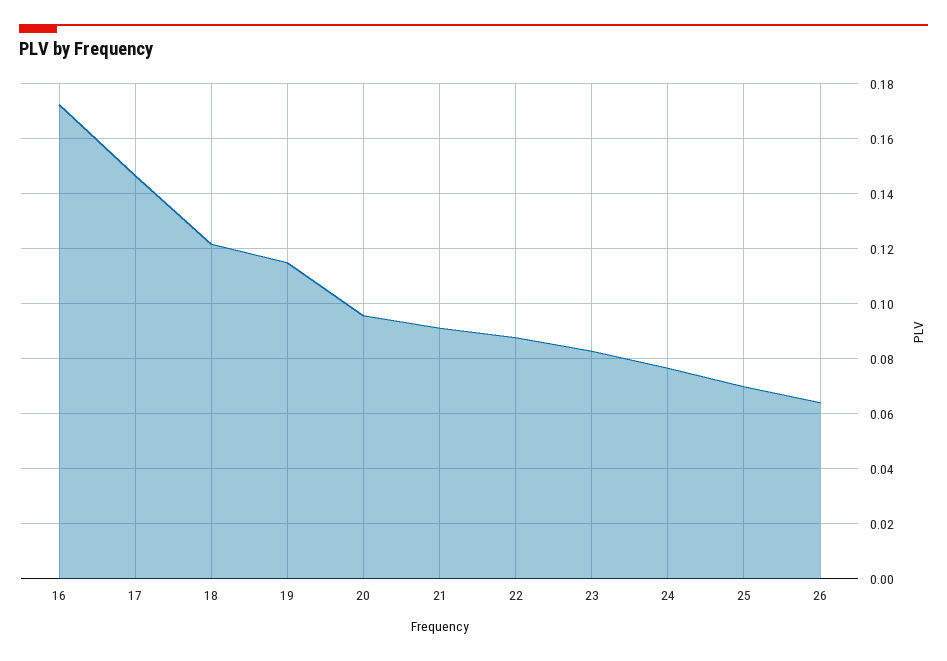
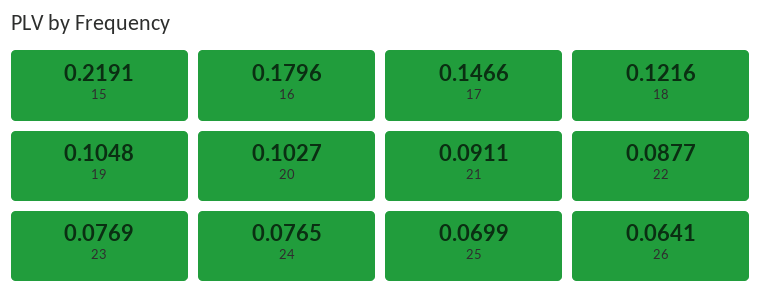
16: 0.1725 -> 0.1796
19: 0.115 -> 0.1048
20: 0.095 -> 0.1027
23: 0.0825 -> 0.0769
15: none -> 0.2191

